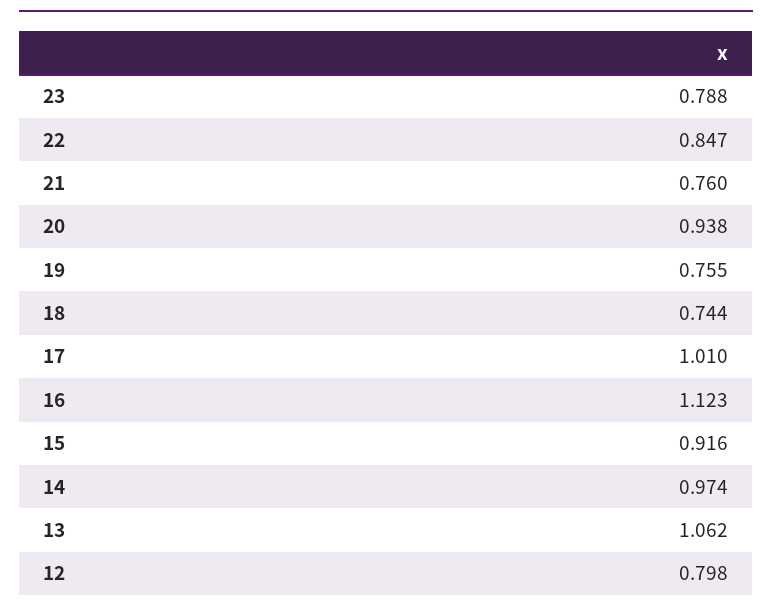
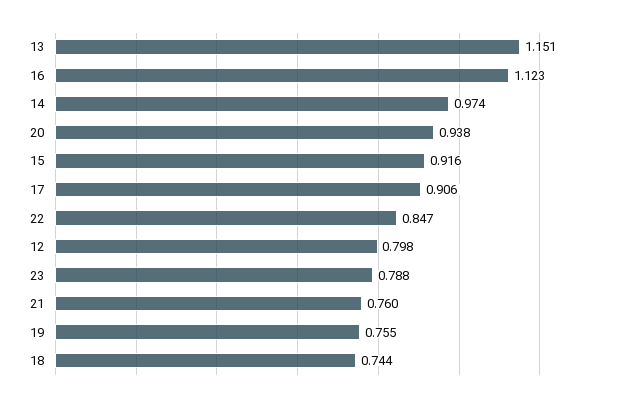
17: 1.01 -> 0.906
13: 1.062 -> 1.151

